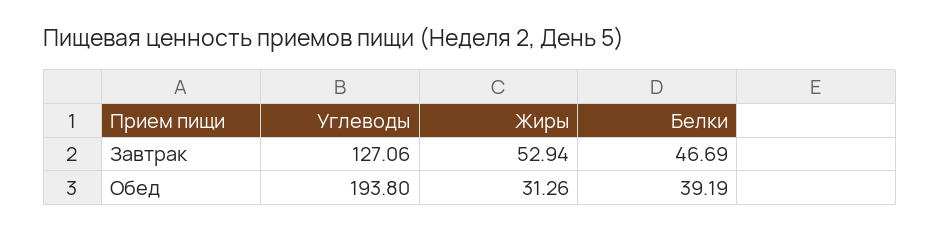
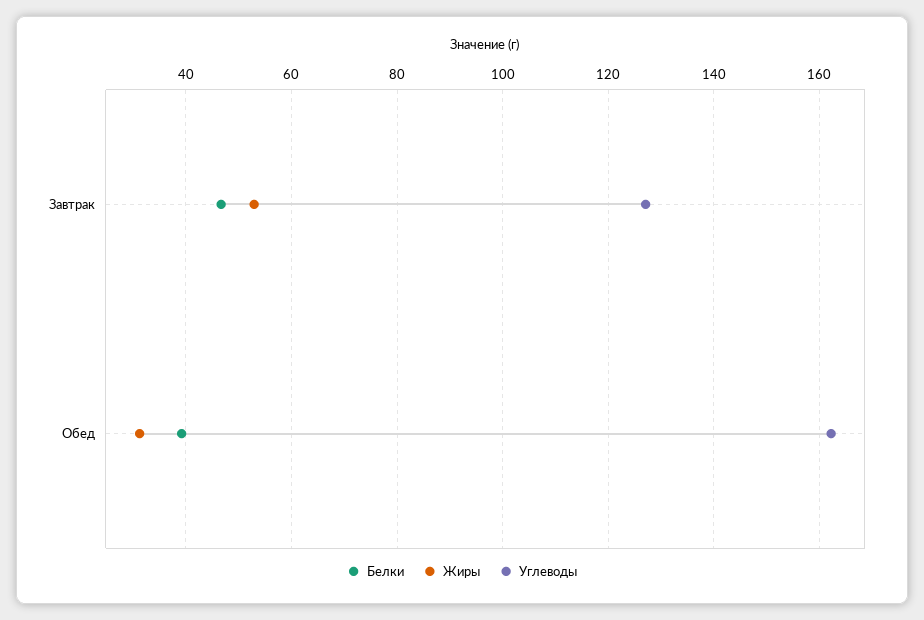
Углеводы, Обед: 193.8 -> 162

